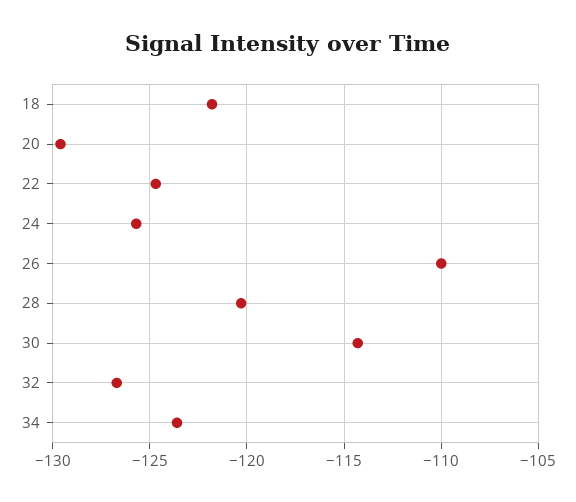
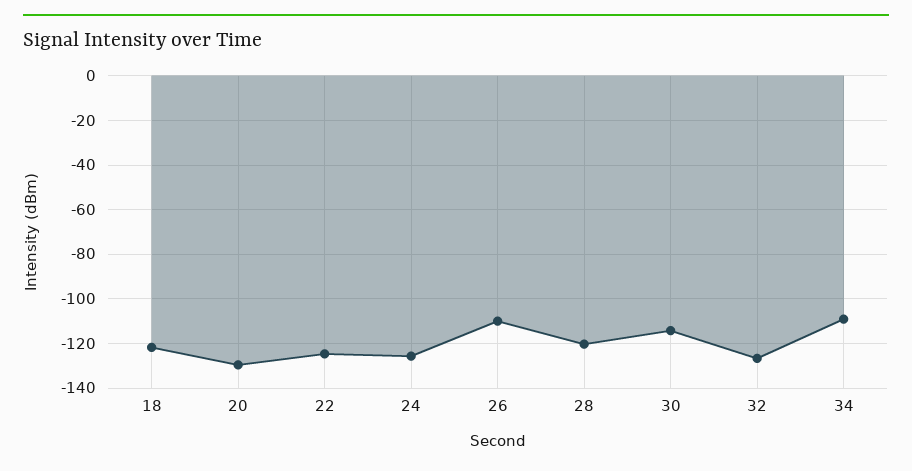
34: -123.5 -> -110

